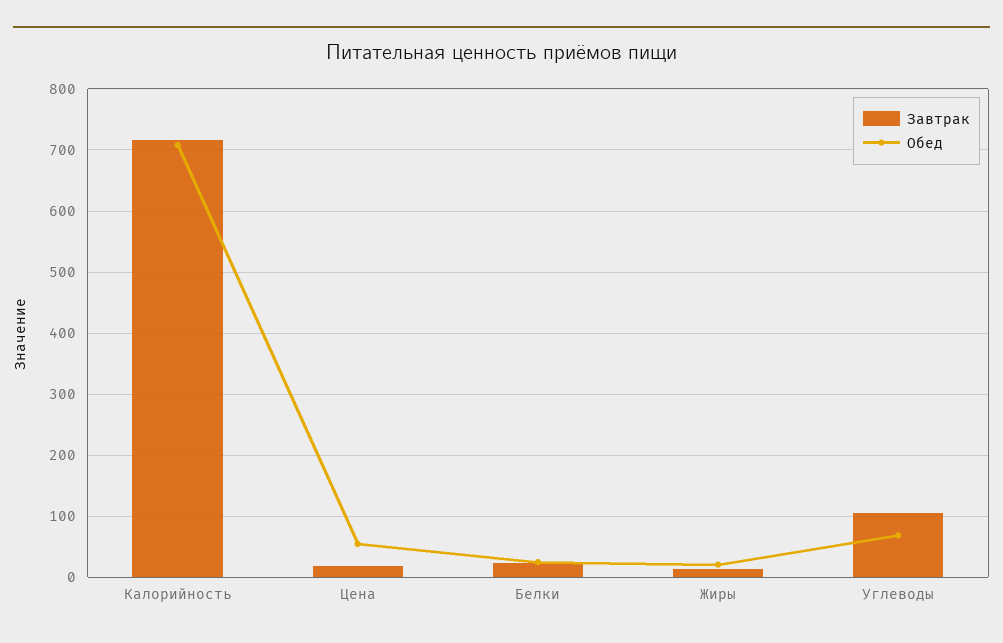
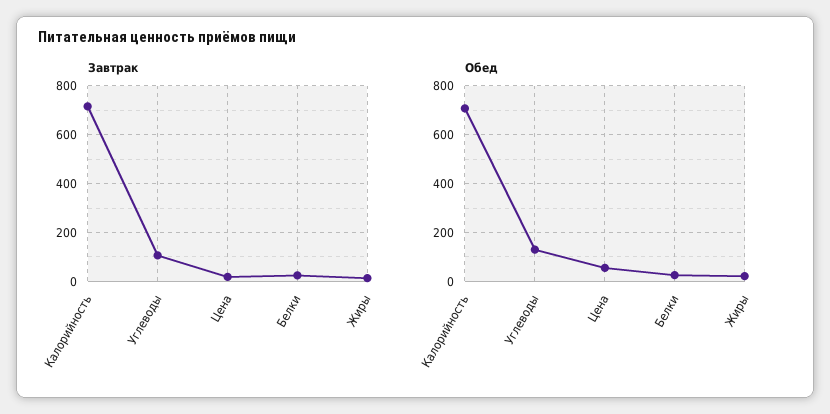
Обед, Углеводы: 70 -> 125

